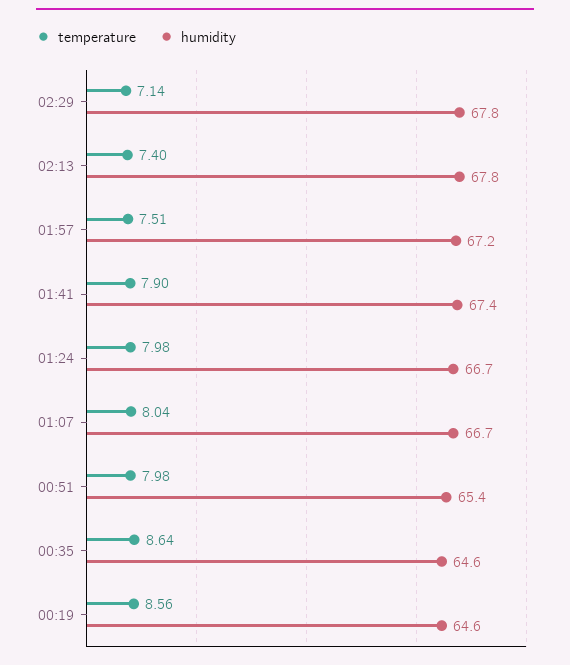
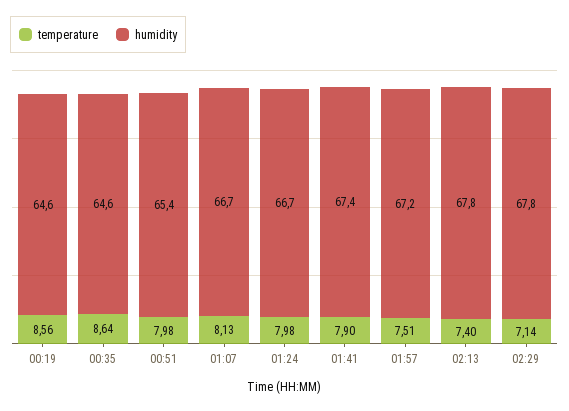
temperature, 01:07: 8.04 -> 8.13

